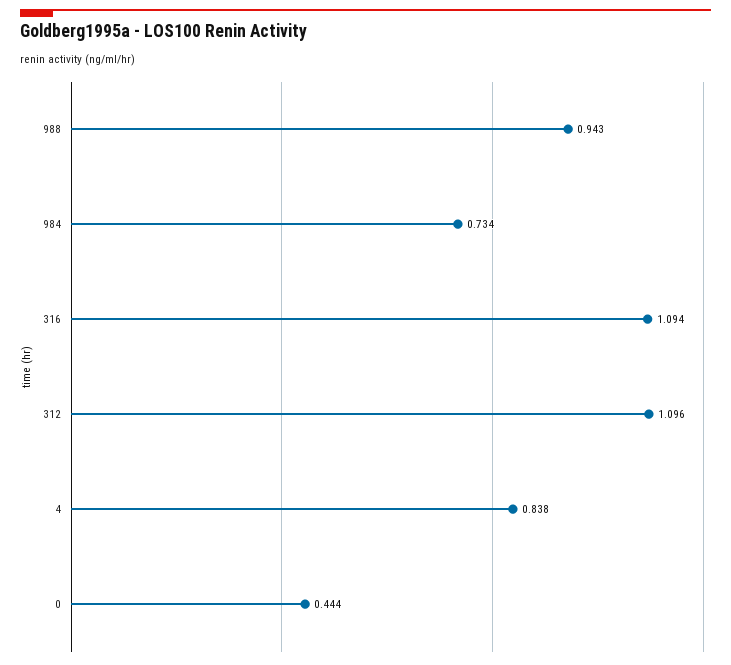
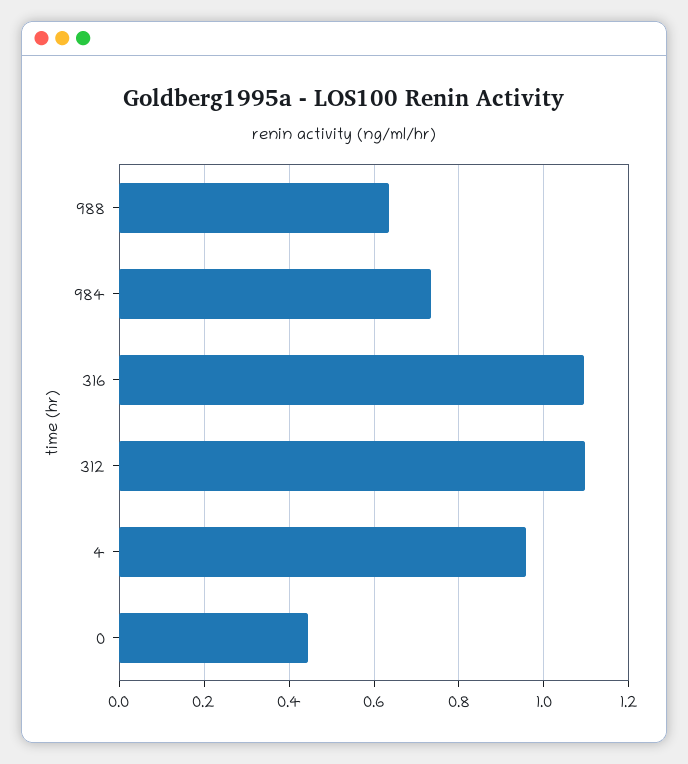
988: 0.943 -> 0.64
4: 0.838 -> 0.96

